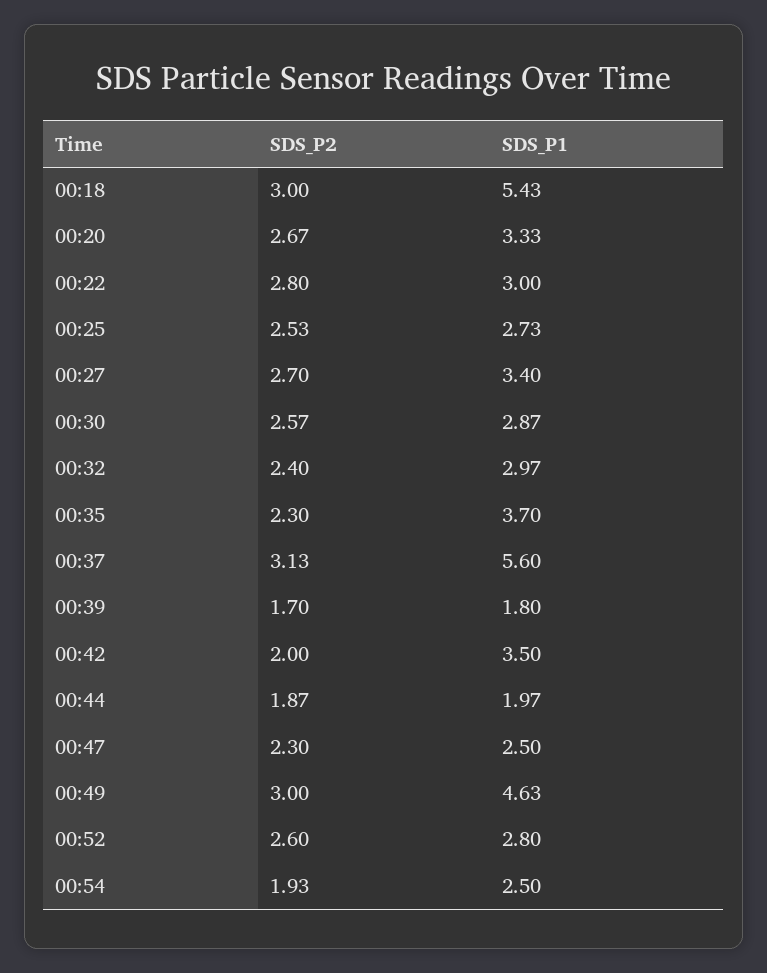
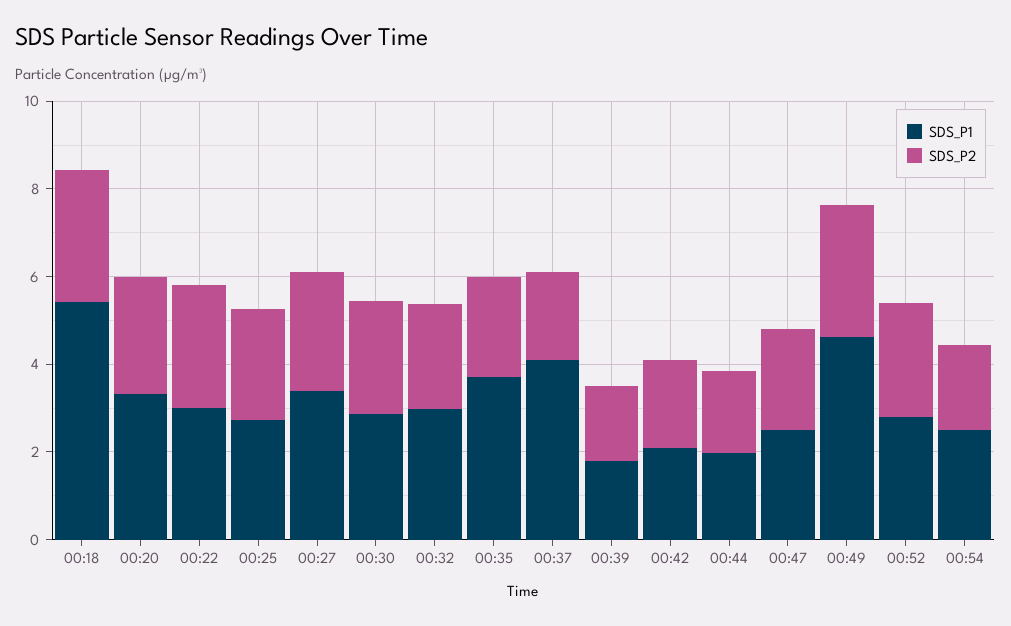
SDS_P2, 00:37: 3.13 -> 2
SDS_P1, 00:37: 5.6 -> 4
SDS_P1, 00:42: 3.5 -> 2

